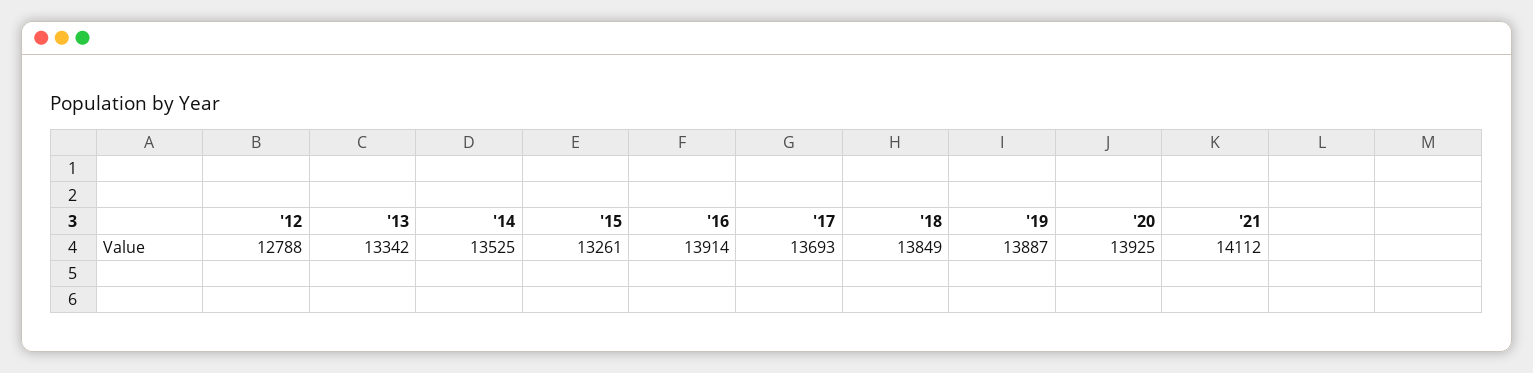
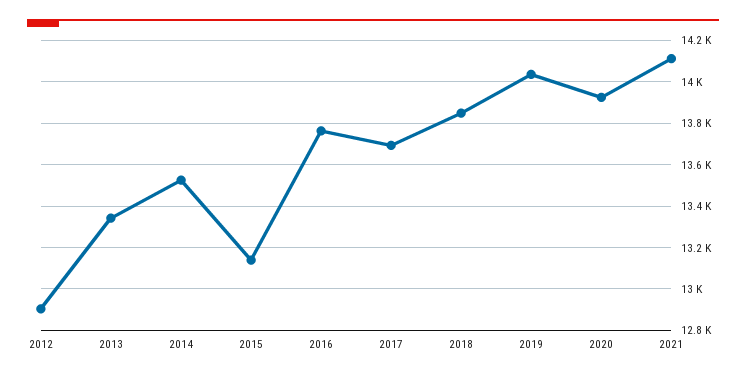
'12: 12788 -> 12900
'15: 13261 -> 13150
'16: 13914 -> 13750
'19: 13887 -> 14050

